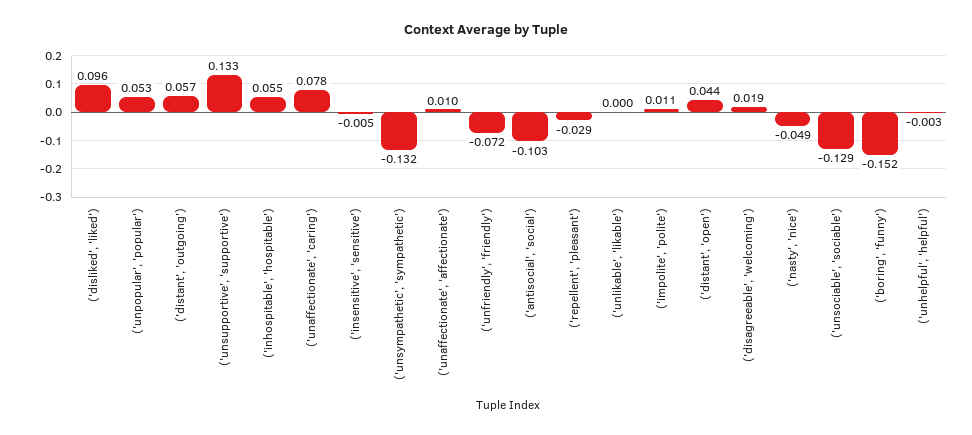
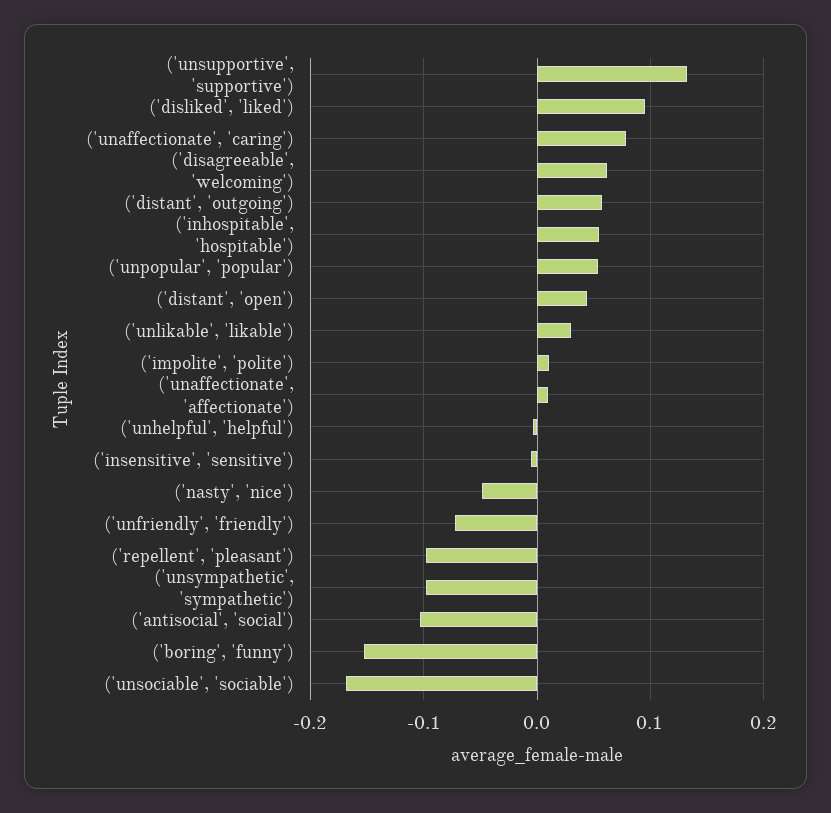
('unsympathetic', 'sympathetic'): -0.132 -> -0.1
('repellent', 'pleasant'): -0.029 -> -0.1
('unlikable', 'likable'): 0 -> 0.03
('disagreeable', 'welcoming'): 0.019 -> 0.06
('unsociable', 'sociable'): -0.129 -> -0.17

